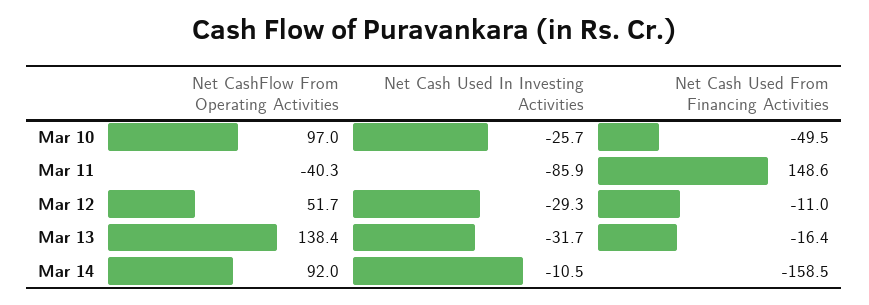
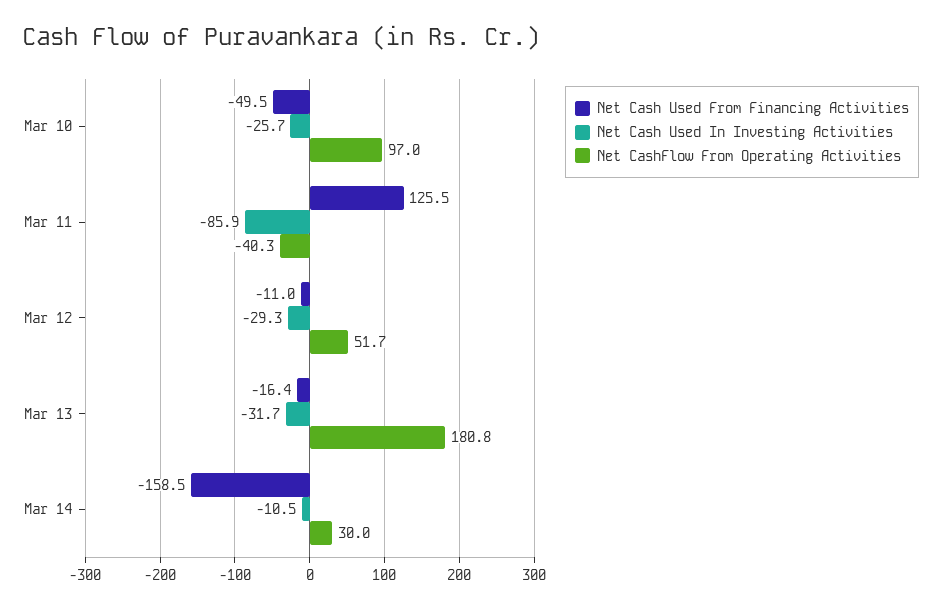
Net Cash Used From Financing Activities, Mar 11: 148.6 -> 125.5
Net CashFlow From Operating Activities, Mar 13: 138.4 -> 180.8
Net CashFlow From Operating Activities, Mar 14: 92 -> 30

